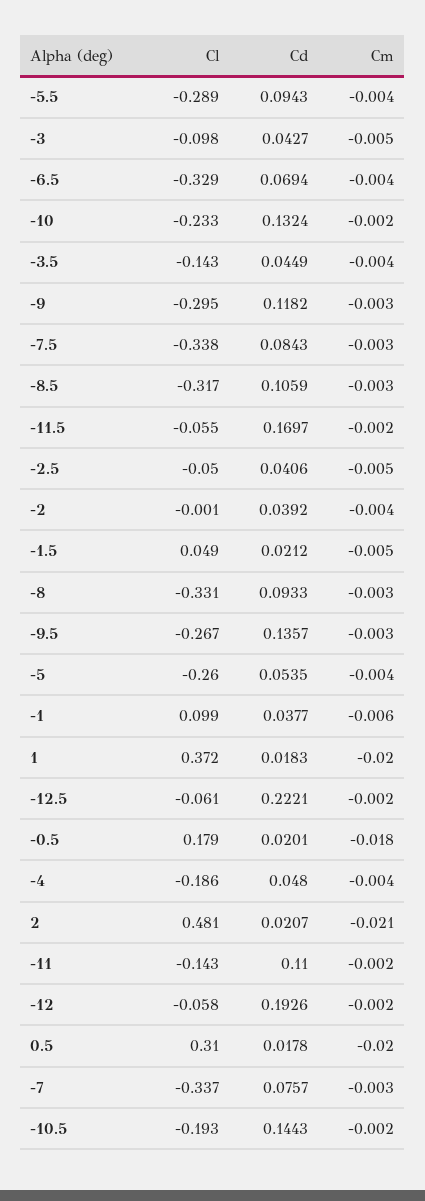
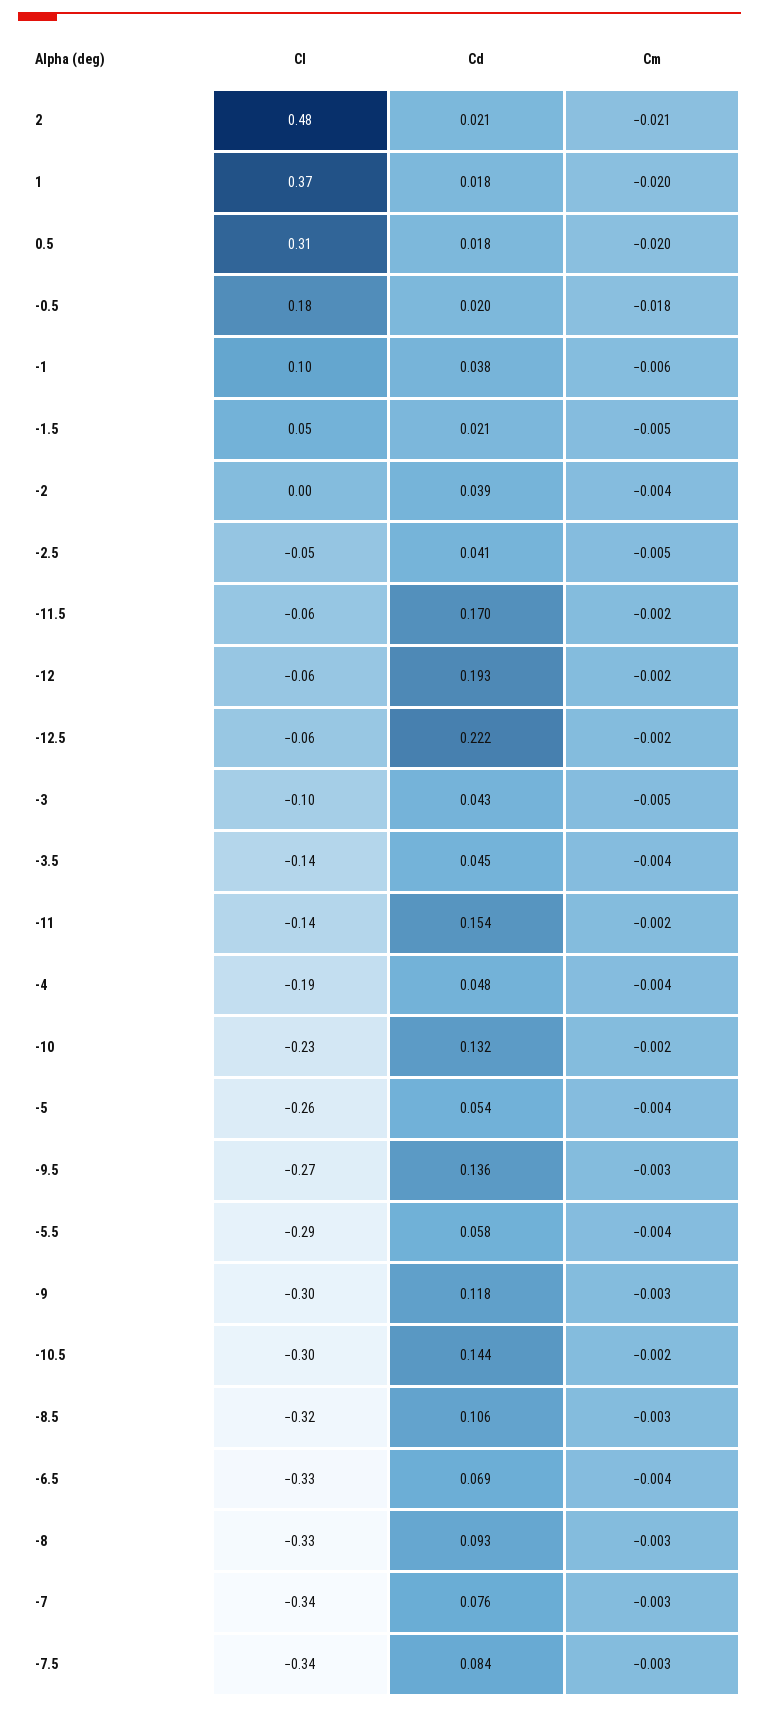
Cd, -5.5: 0.0943 -> 0.058
Cd, -11: 0.11 -> 0.154
Cl, -10.5: -0.193 -> -0.3

